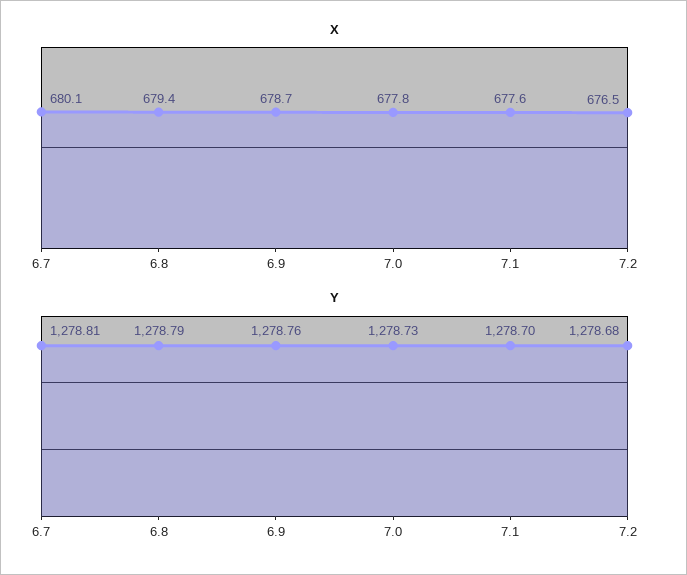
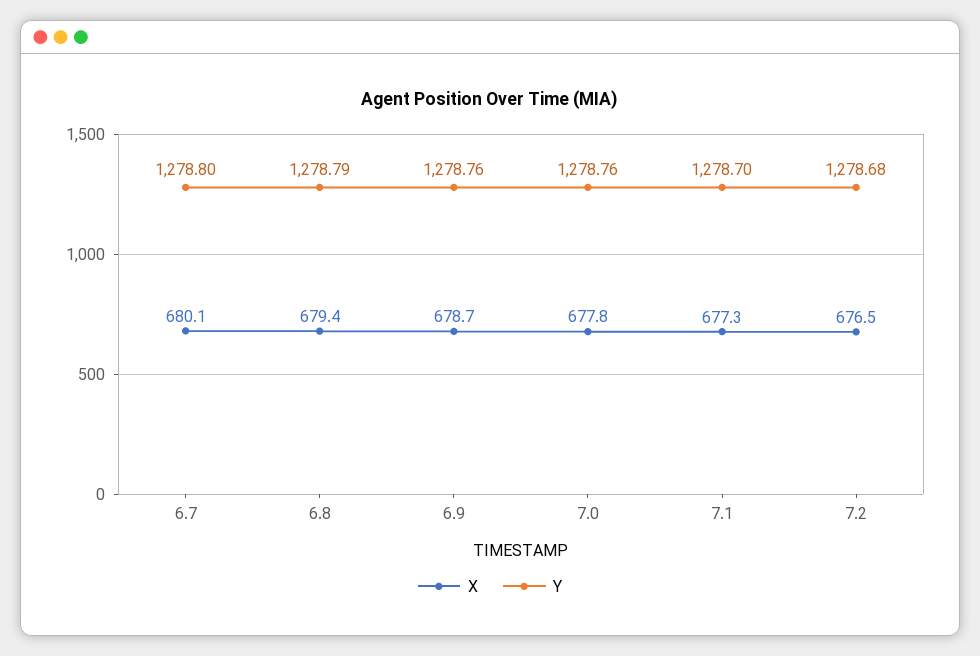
X, 7.1: 677.6 -> 677.3
Y, 6.7: 1278.81 -> 1278.8
Y, 7.0: 1278.73 -> 1278.76

